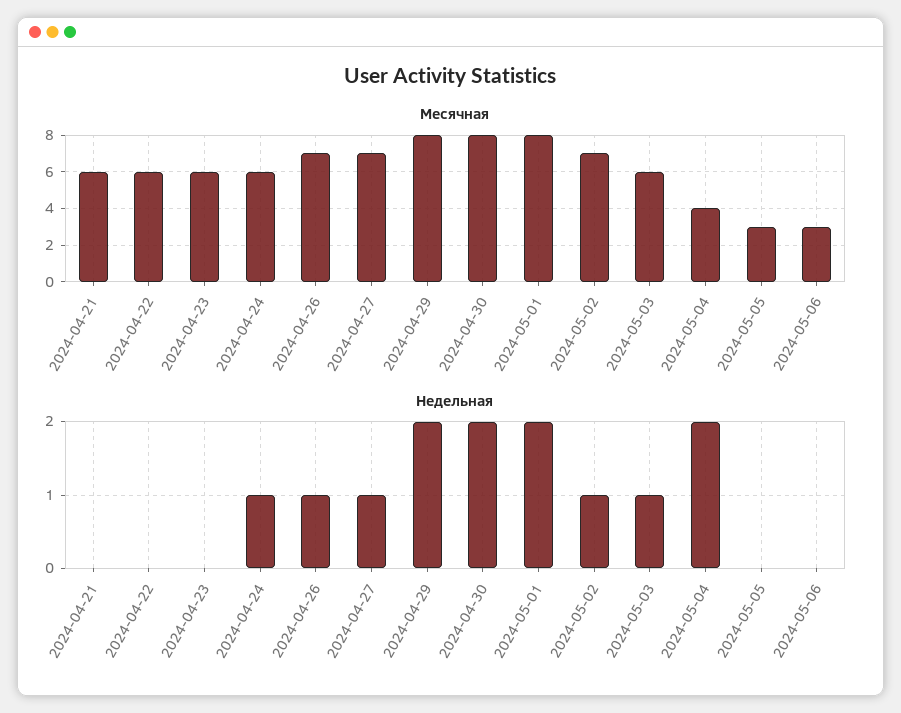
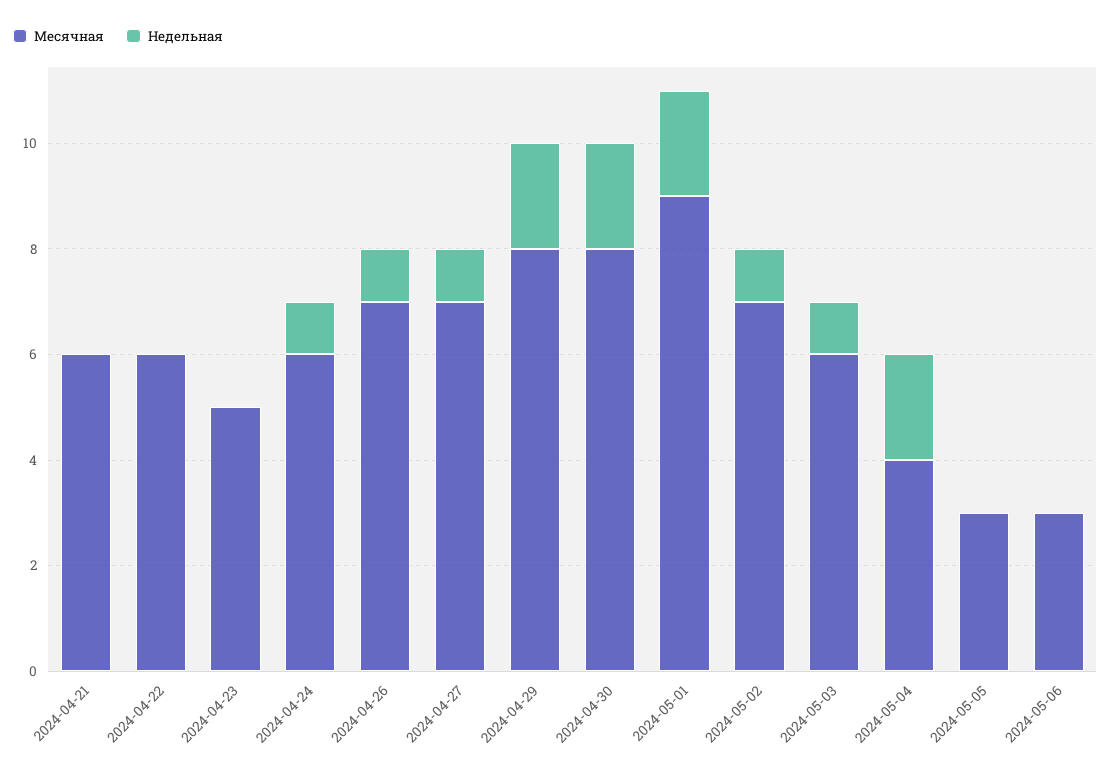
Месячная, 2024-04-23: 6 -> 5
Месячная, 2024-05-01: 8 -> 9

